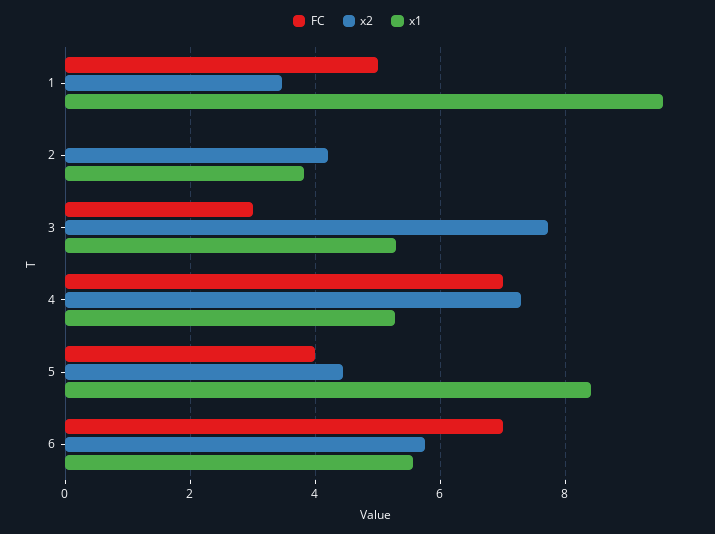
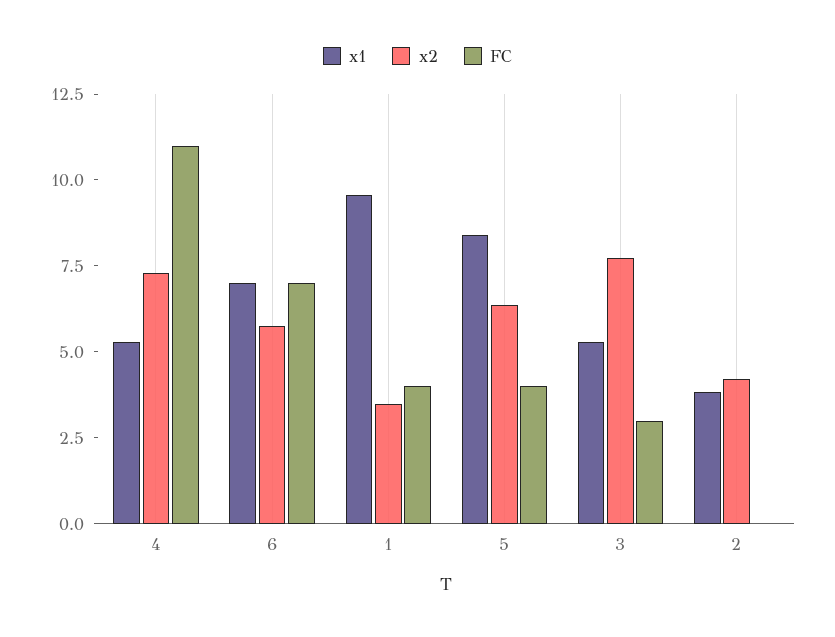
FC, 1: 5 -> 4
FC, 4: 7 -> 11
x2, 5: 4.4 -> 6.5
x1, 6: 5.6 -> 7

